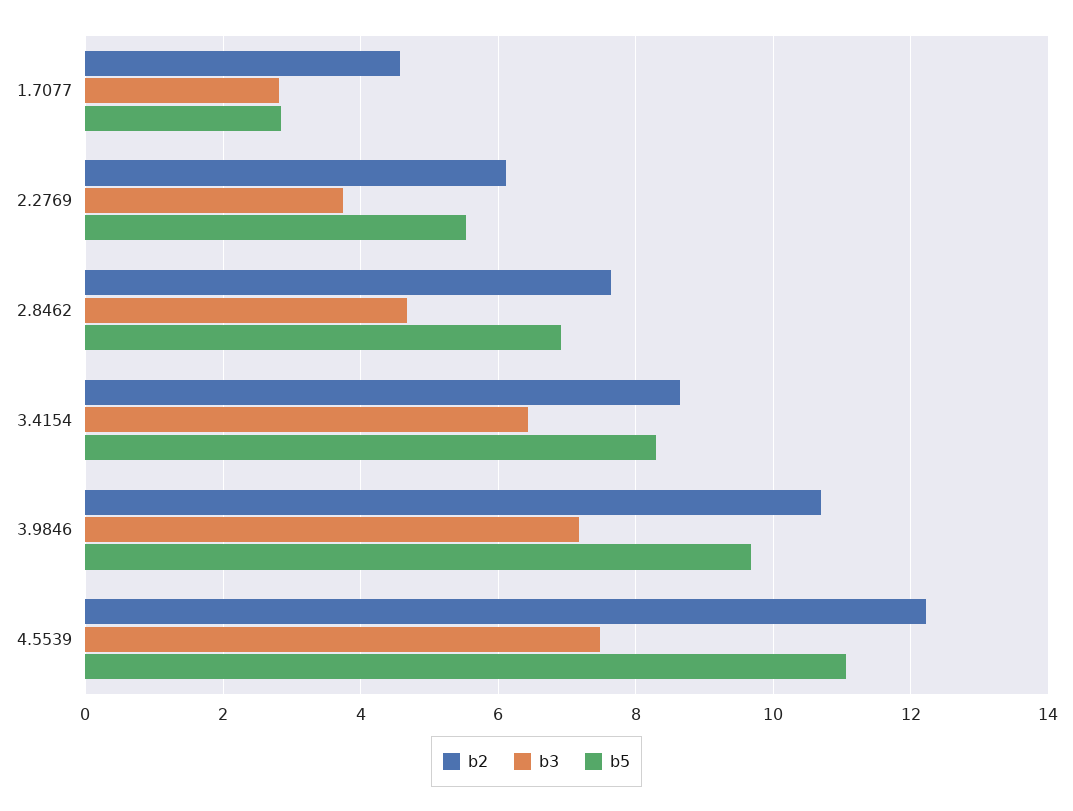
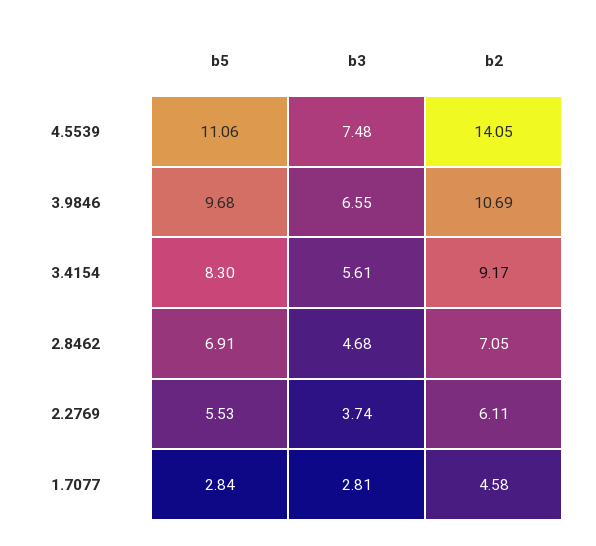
b2, 2.8462: 7.6 -> 7.05
b2, 3.4154: 8.6 -> 9.17
b3, 3.4154: 6.4 -> 5.61
b3, 3.9846: 7.2 -> 6.55
b2, 4.5539: 12.2 -> 14.05

